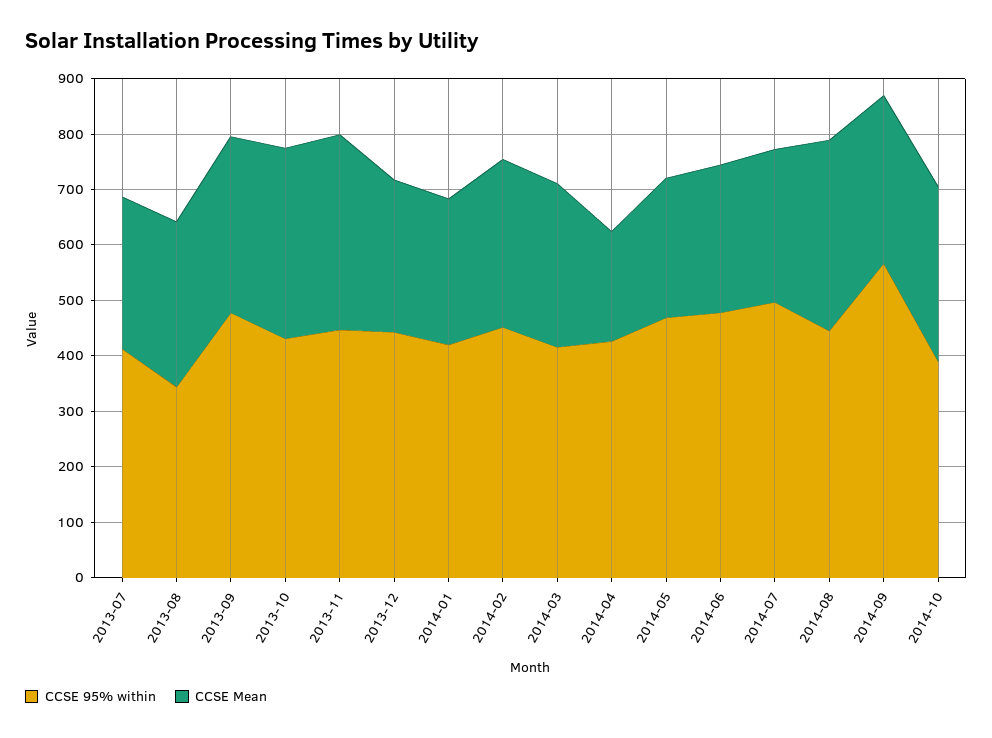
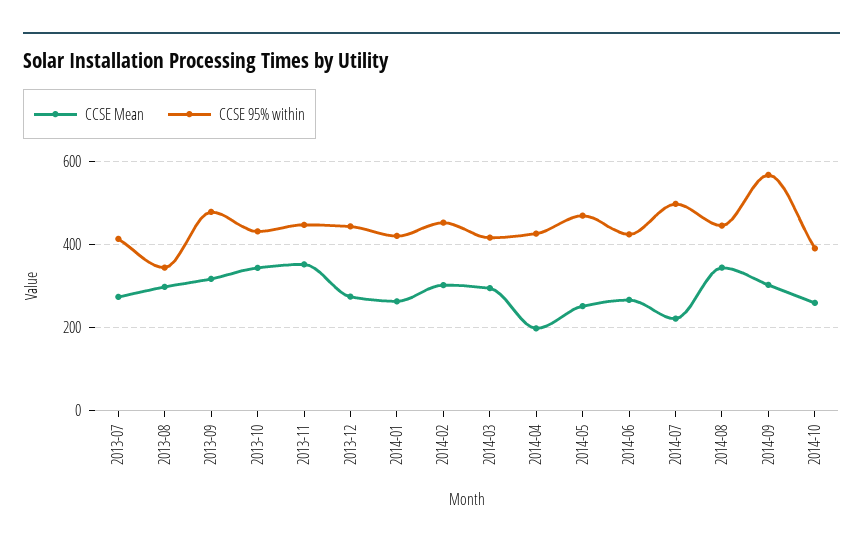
CCSE 95% within, 2014-06: 480 -> 420
CCSE Mean, 2014-07: 280 -> 220
CCSE Mean, 2014-10: 320 -> 260

